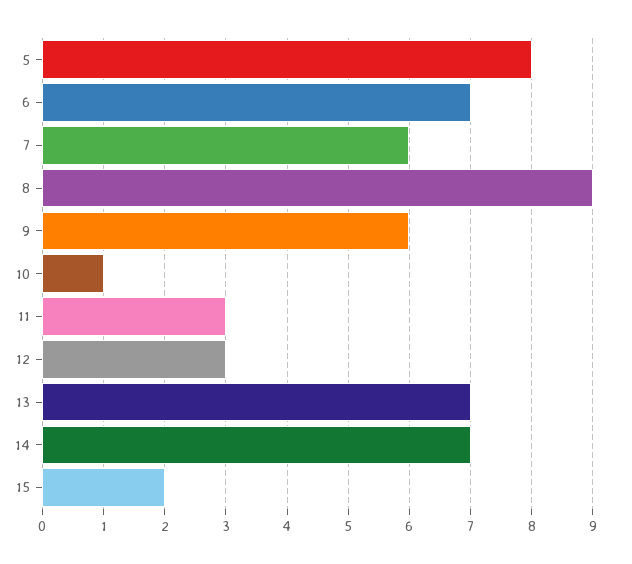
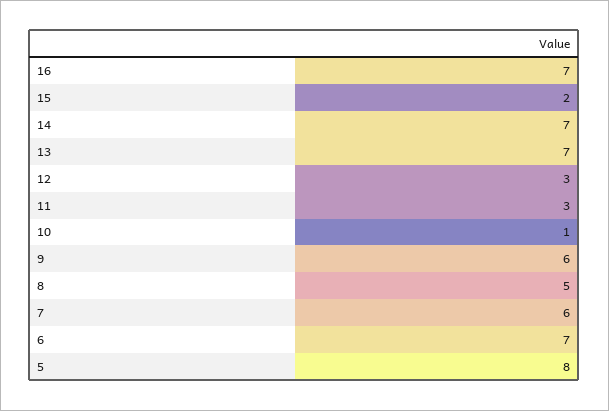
8: 9 -> 5
16: none -> 7

